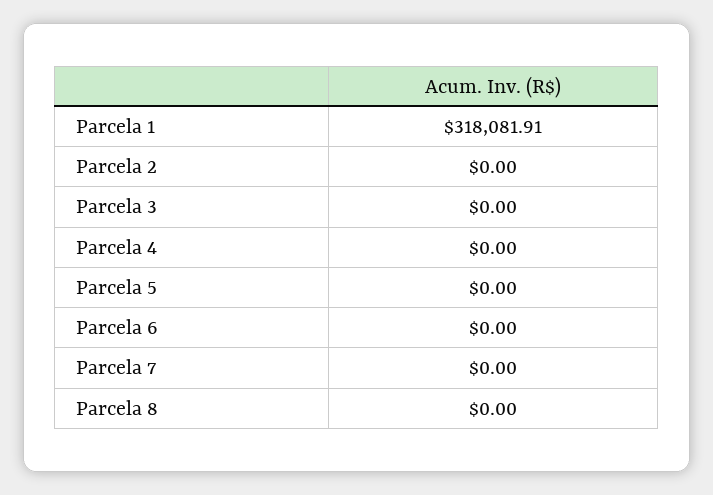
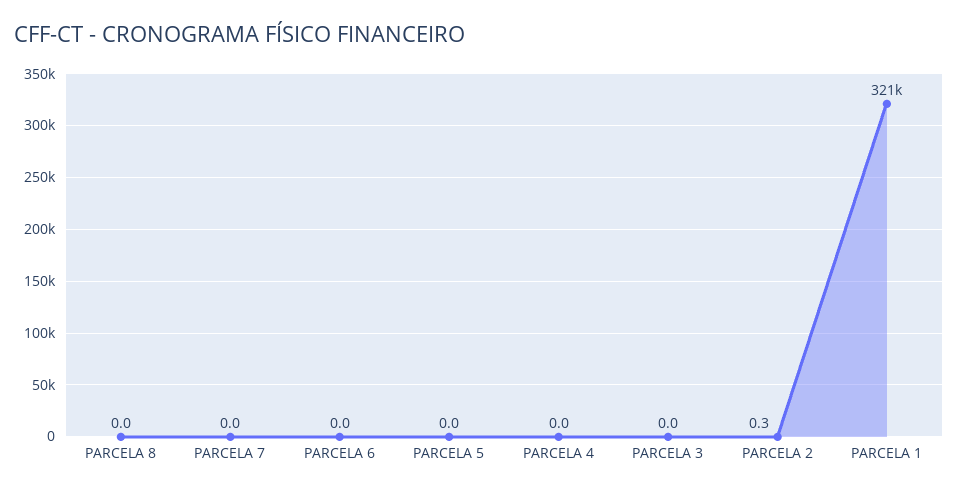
Parcela 1: 318081.91 -> 321000
Parcela 2: 0 -> 0.3

